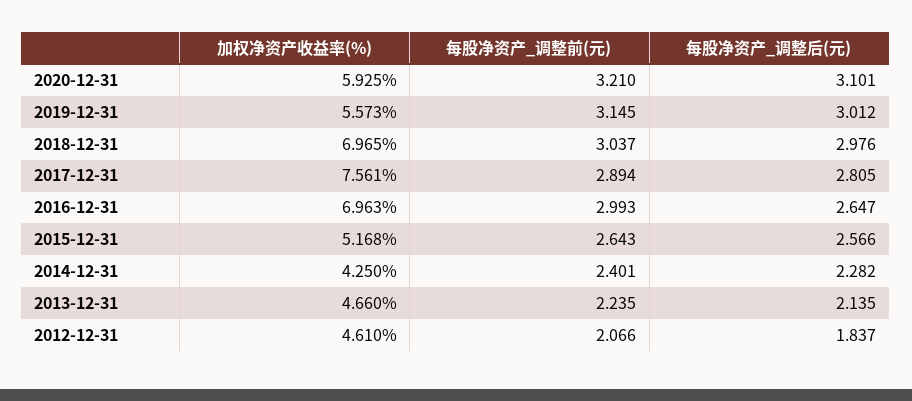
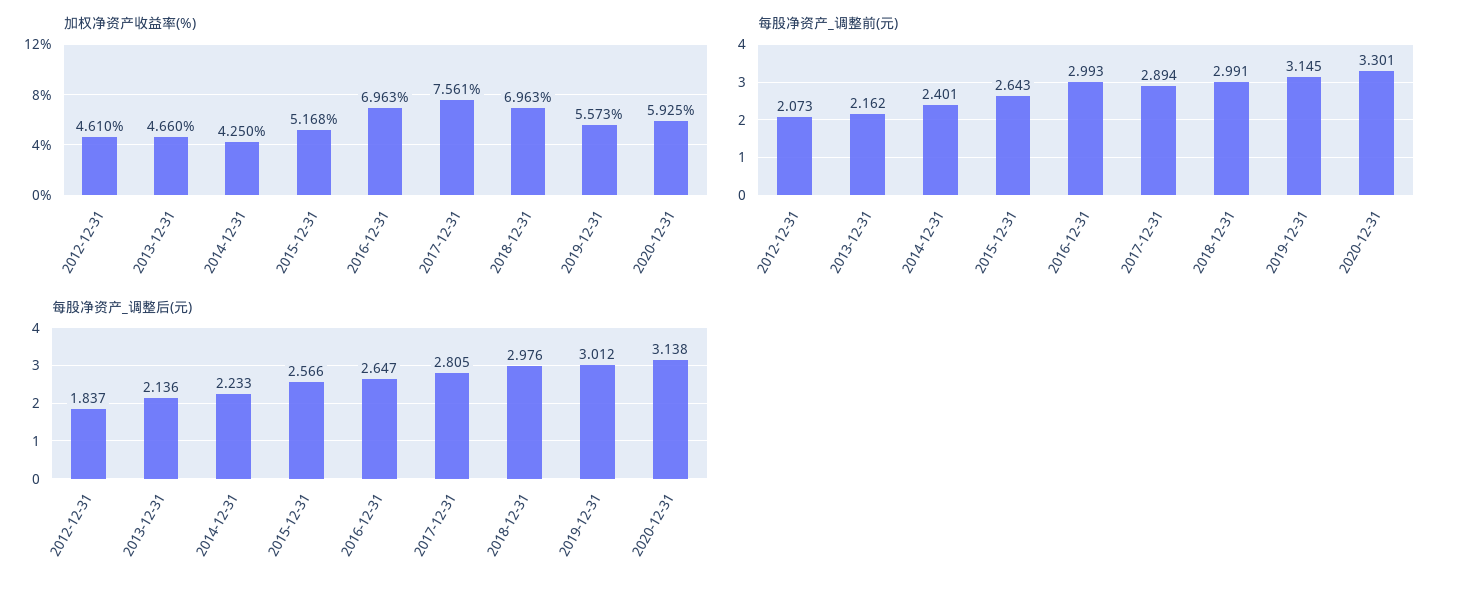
每股净资产_调整前(元), 2020-12-31: 3.21 -> 3.301
每股净资产_调整后(元), 2020-12-31: 3.101 -> 3.138
加权净资产收益率(%), 2018-12-31: 6.965 -> 6.963
每股净资产_调整前(元), 2018-12-31: 3.037 -> 2.991
每股净资产_调整后(元), 2014-12-31: 2.282 -> 2.233
每股净资产_调整前(元), 2013-12-31: 2.235 -> 2.162
每股净资产_调整后(元), 2013-12-31: 2.135 -> 2.136
每股净资产_调整前(元), 2012-12-31: 2.066 -> 2.073

